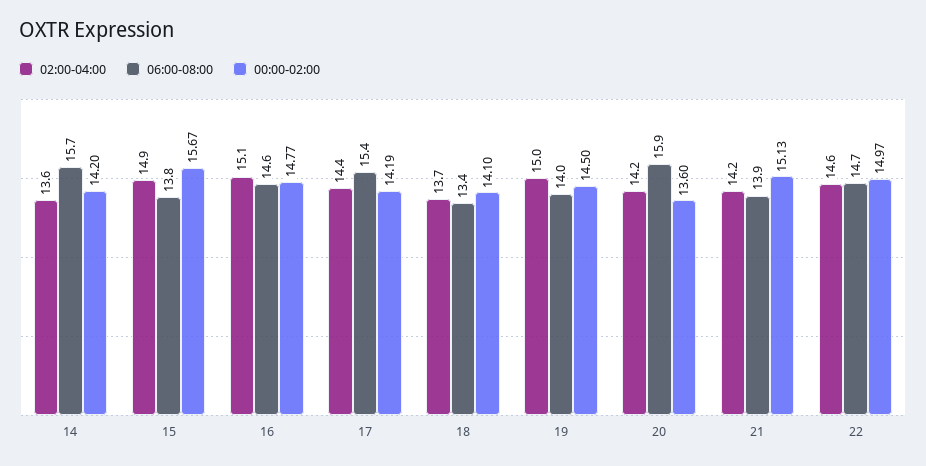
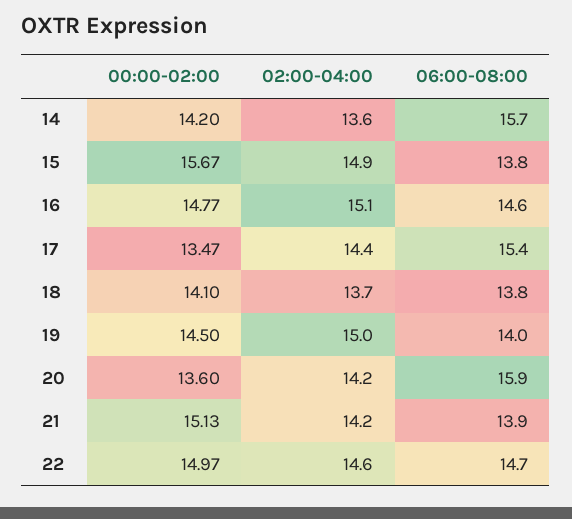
00:00-02:00, 17: 14.19 -> 13.47
06:00-08:00, 18: 13.4 -> 13.8

